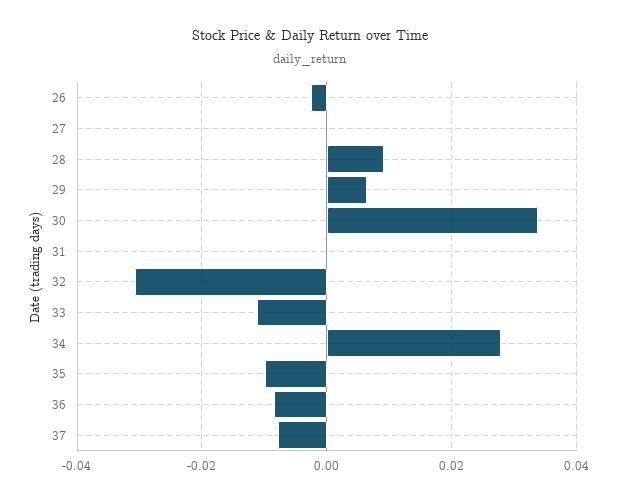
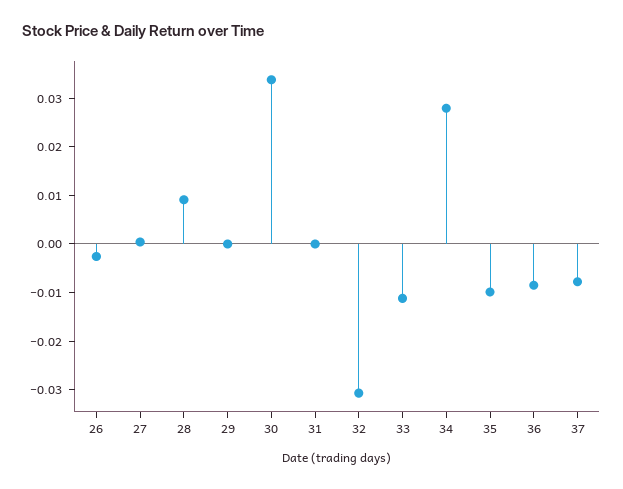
29: 0.006 -> 0

